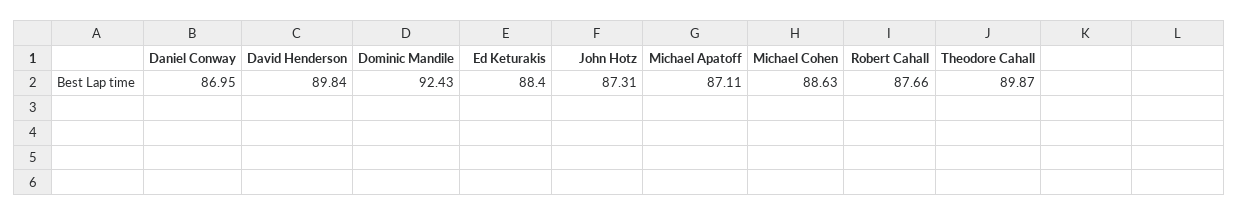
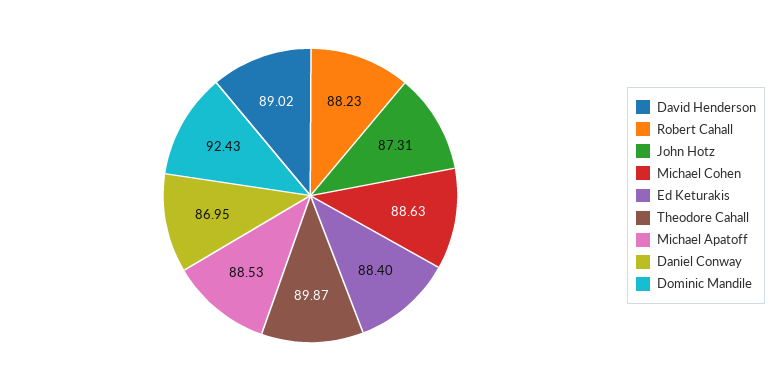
David Henderson: 89.84 -> 89.02
Michael Apatoff: 87.11 -> 88.53
Robert Cahall: 87.66 -> 88.23

